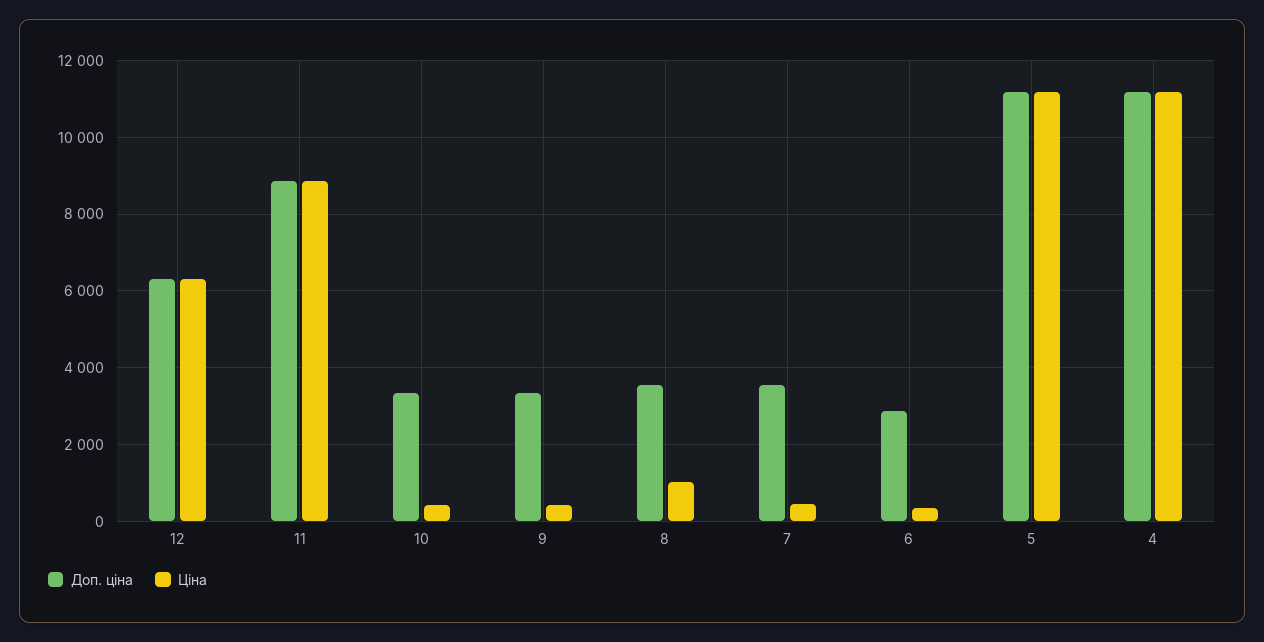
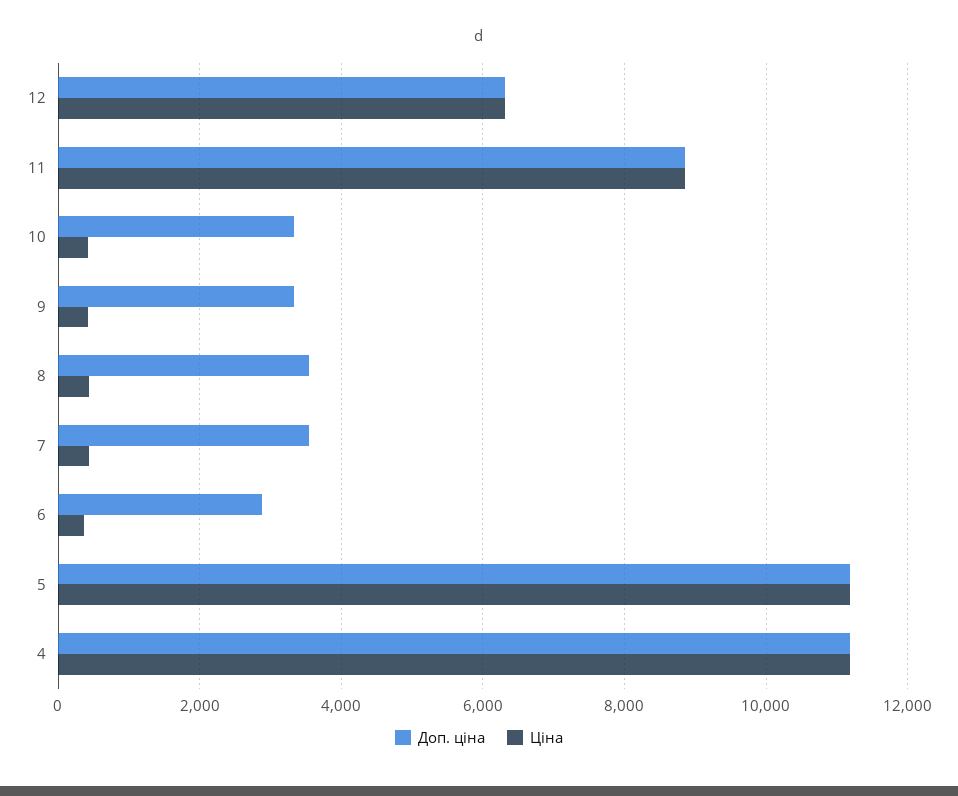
Ціна, 8: 1000 -> 400

